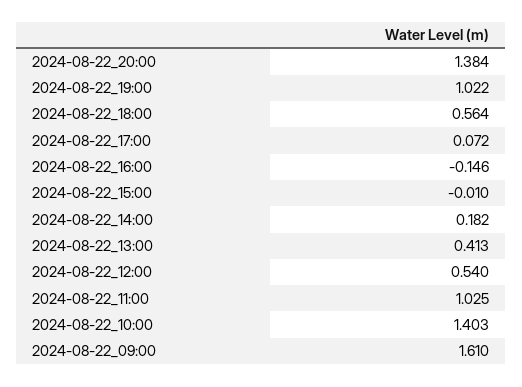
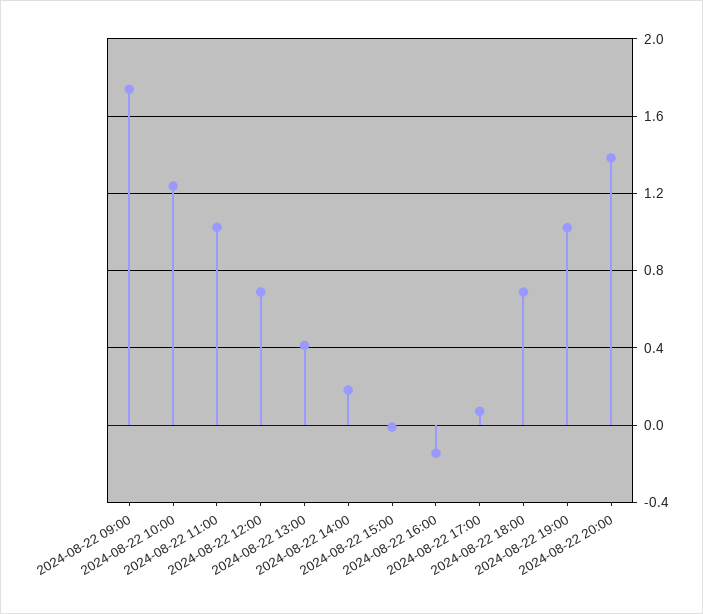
2024-08-22_18:00: 0.564 -> 0.7
2024-08-22_12:00: 0.54 -> 0.7
2024-08-22_10:00: 1.403 -> 1.25
2024-08-22_09:00: 1.61 -> 1.75

